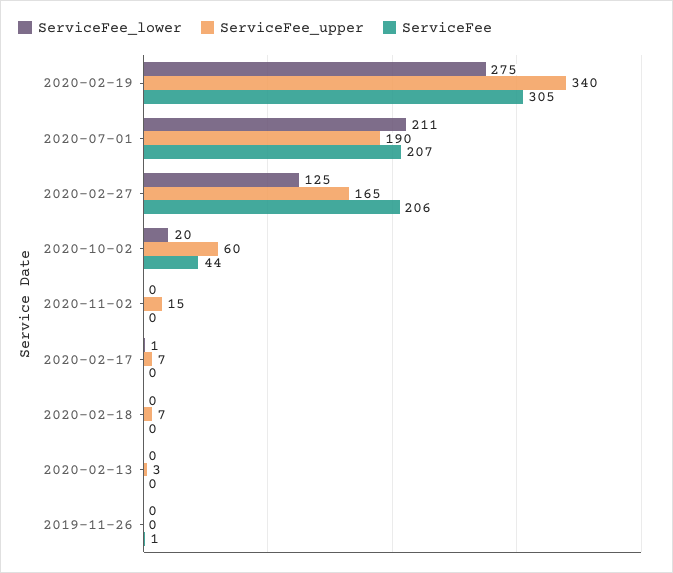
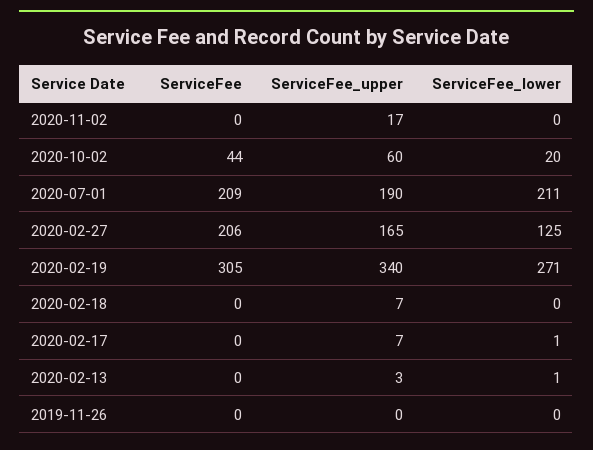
ServiceFee_lower, 2020-02-19: 275 -> 271
ServiceFee, 2020-07-01: 207 -> 209
ServiceFee_upper, 2020-11-02: 15 -> 17
ServiceFee_lower, 2020-02-13: 0 -> 1
ServiceFee, 2019-11-26: 1 -> 0

